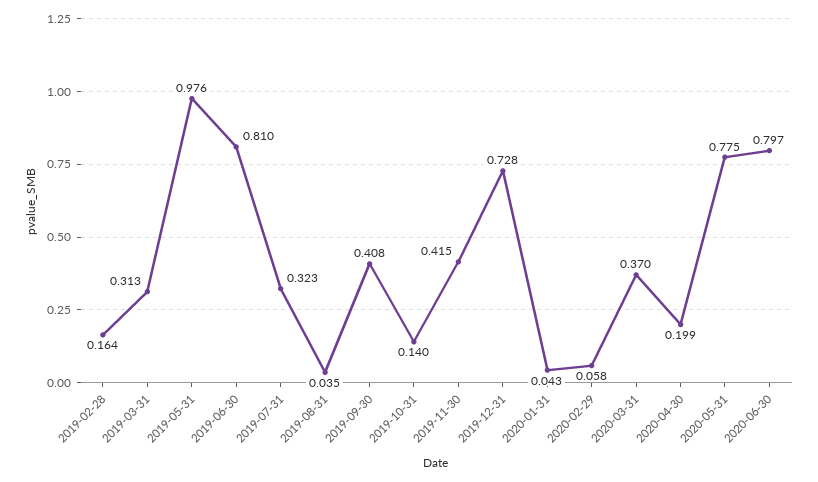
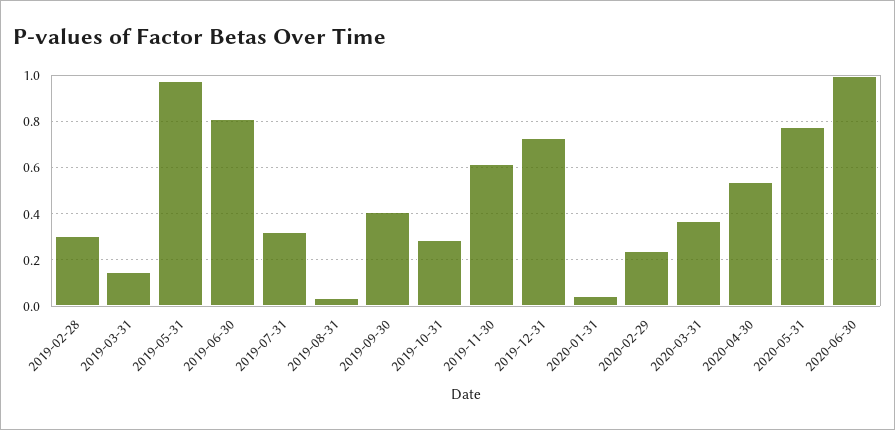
2019-02-28: 0.164 -> 0.3
2019-03-31: 0.313 -> 0.15
2019-10-31: 0.14 -> 0.3
2019-11-30: 0.415 -> 0.6
2020-02-29: 0.058 -> 0.25
2020-04-30: 0.199 -> 0.55
2020-06-30: 0.797 -> 1

